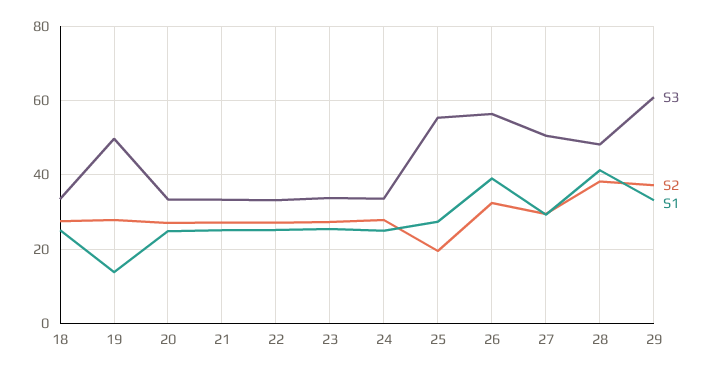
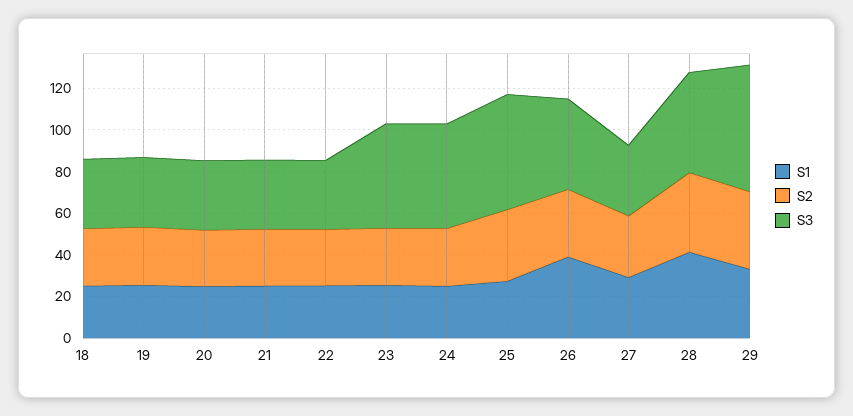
S3, 19: 50 -> 35
S1, 19: 14 -> 25
S3, 23: 34 -> 50
S3, 24: 34 -> 50
S2, 25: 20 -> 35
S3, 26: 56 -> 45
S3, 27: 50 -> 35

